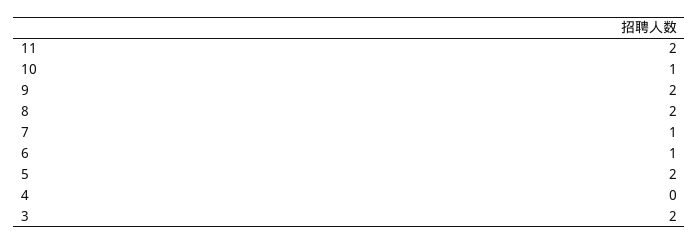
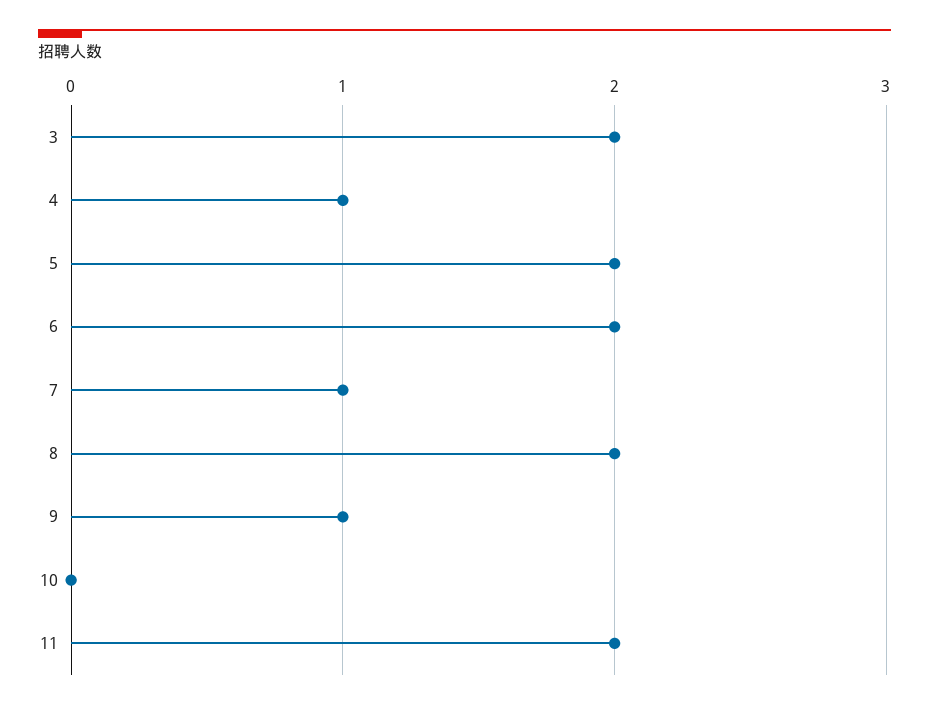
10: 1 -> 0
9: 2 -> 1
6: 1 -> 2
4: 0 -> 1

